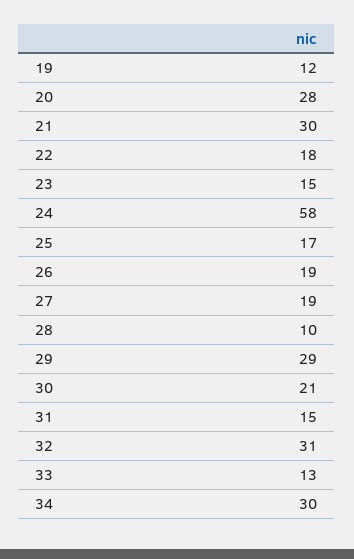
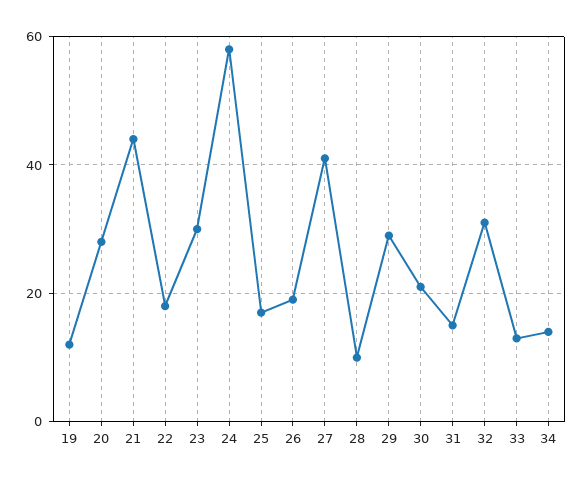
21: 30 -> 45
23: 15 -> 30
27: 19 -> 40
34: 30 -> 15

